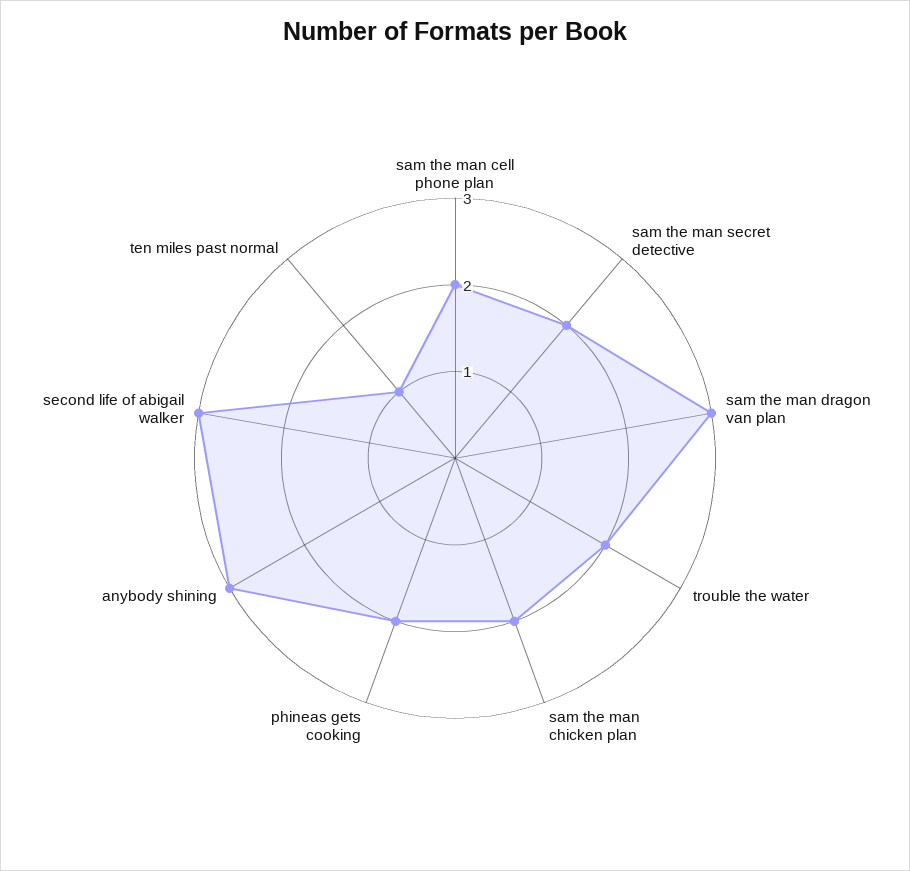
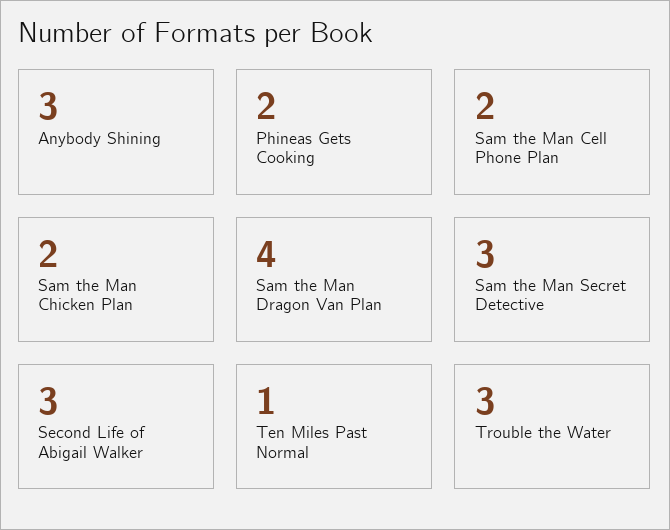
sam the man secret detective: 2 -> 3
sam the man dragon van plan: 3 -> 4
trouble the water: 2 -> 3

